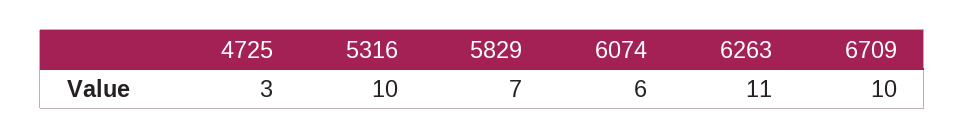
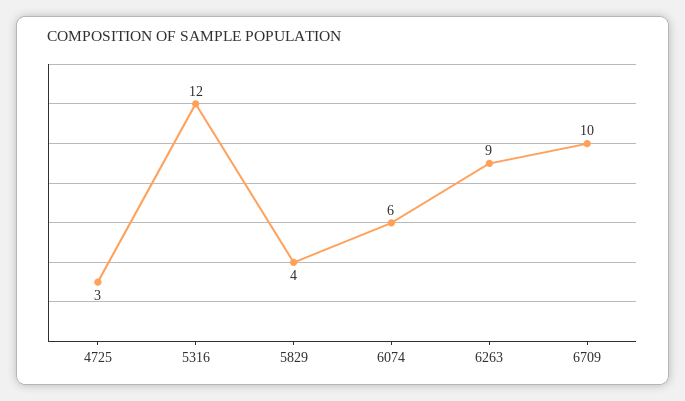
5316: 10 -> 12
5829: 7 -> 4
6263: 11 -> 9

